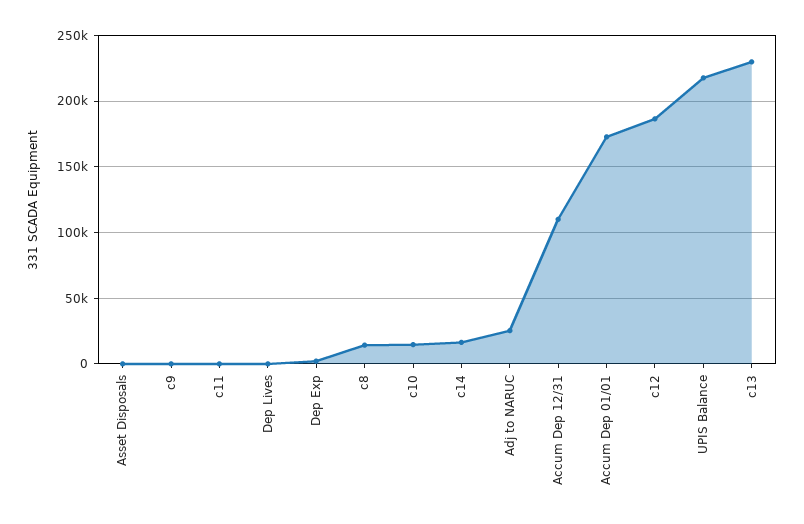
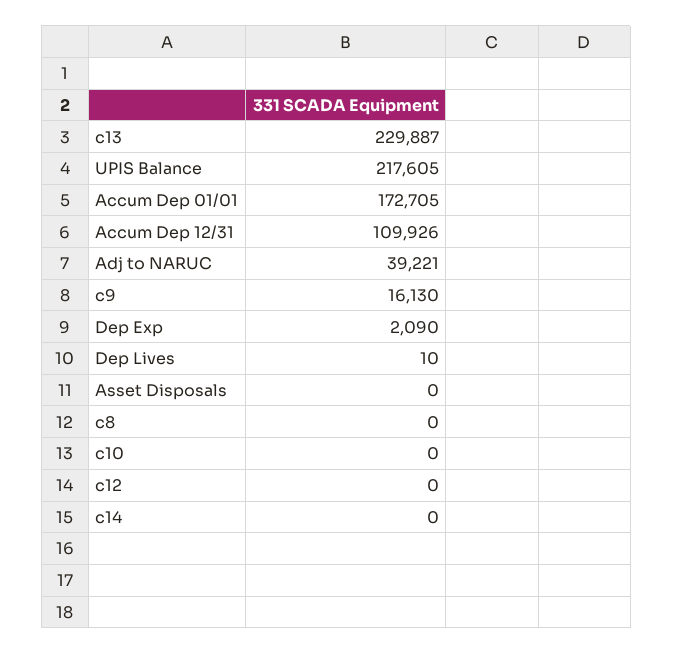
c9: 0 -> 16130
c11: 0 -> none
c8: 15000 -> 0
c10: 15000 -> 0
c14: 15000 -> 0
Adj to NARUC: 25000 -> 39221
c12: 185000 -> 0

